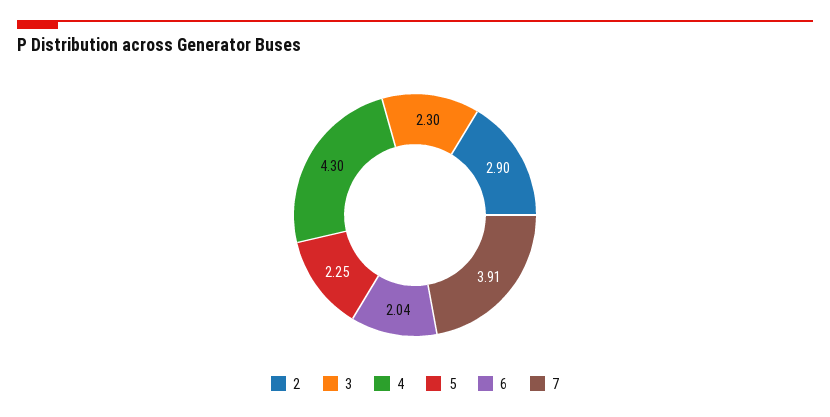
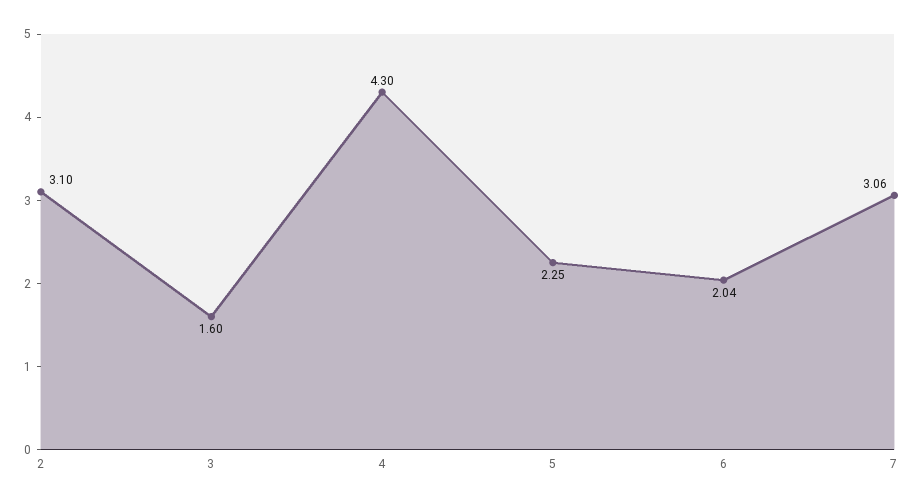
2: 2.9 -> 3.1
3: 2.3 -> 1.6
7: 3.91 -> 3.06

